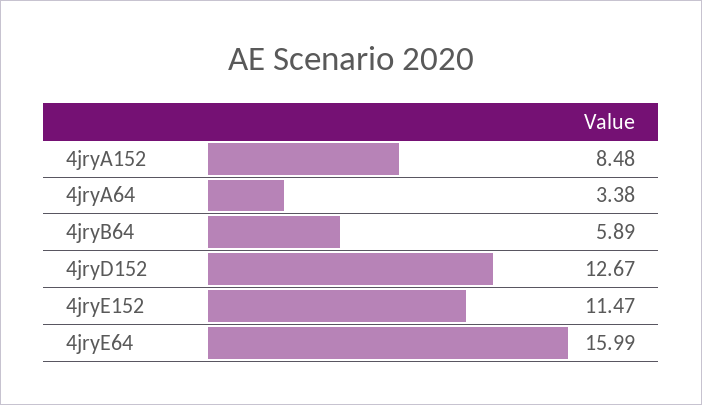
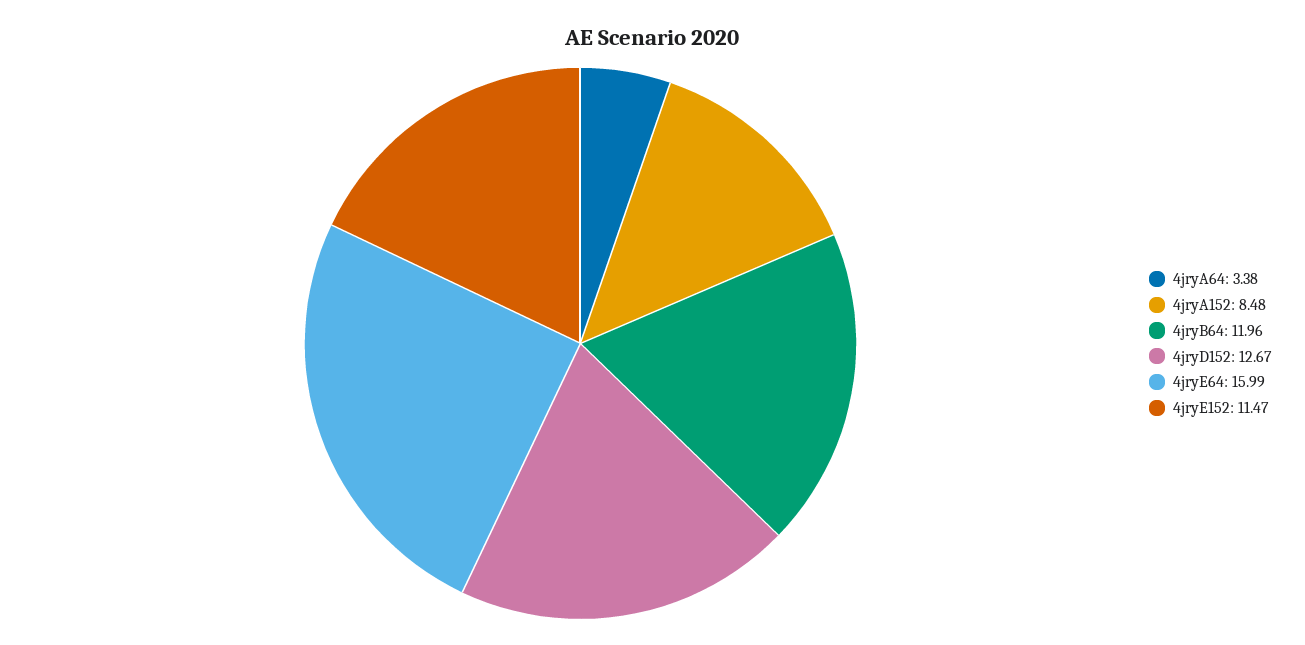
4jryB64: 5.89 -> 11.96

